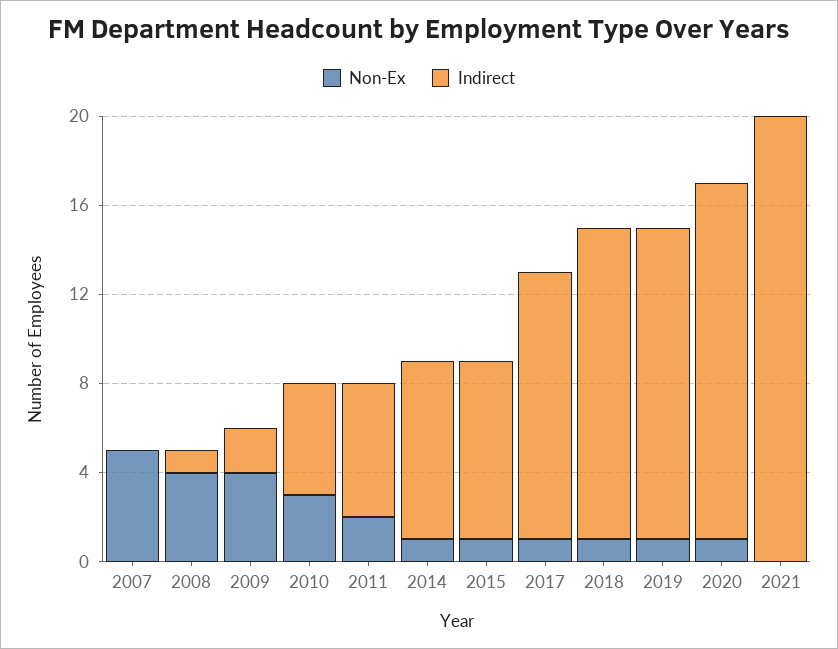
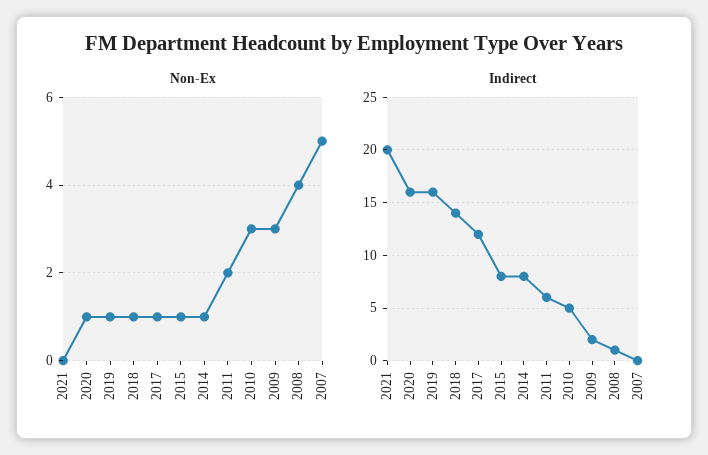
Non-Ex, 2009: 4 -> 3
Indirect, 2019: 14 -> 16

